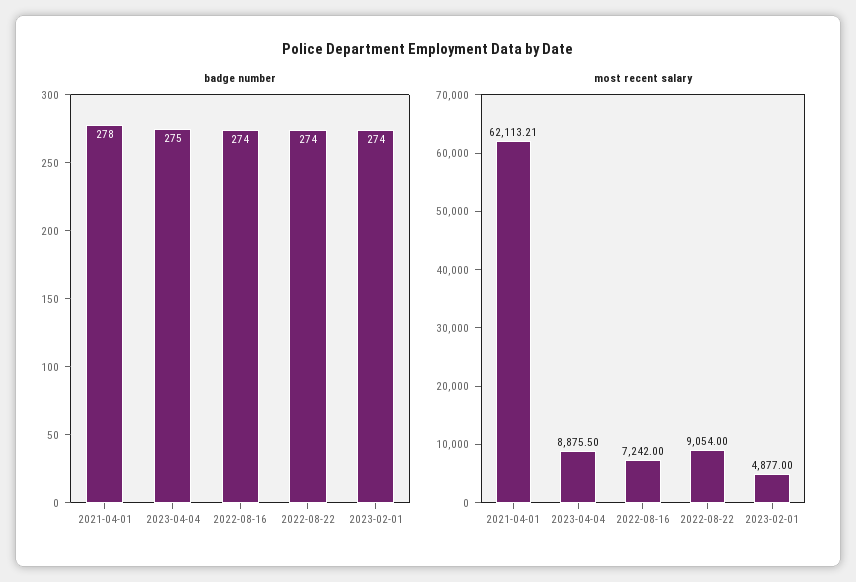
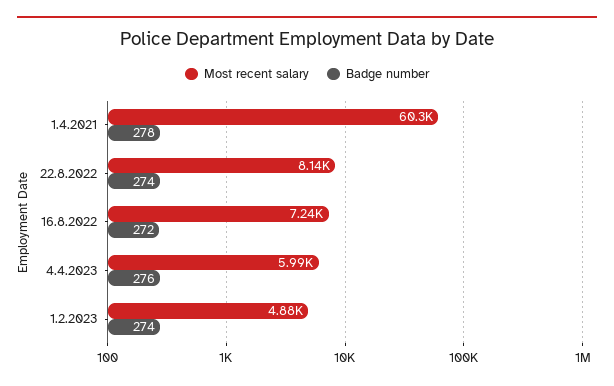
badge number, 2023-04-04: 275 -> 276
badge number, 2022-08-16: 274 -> 272
most recent salary, 2021-04-01: 62113.21 -> 60300
most recent salary, 2023-04-04: 8875.5 -> 5990
most recent salary, 2022-08-22: 9054 -> 8140

